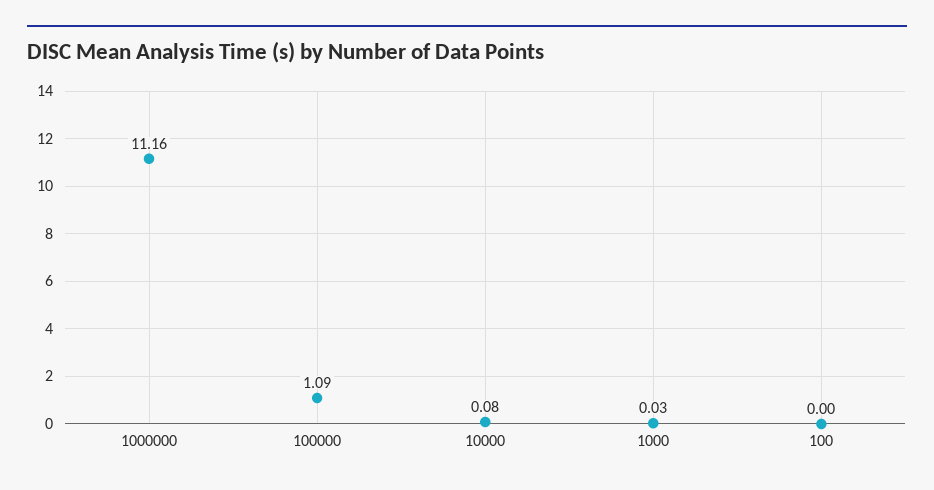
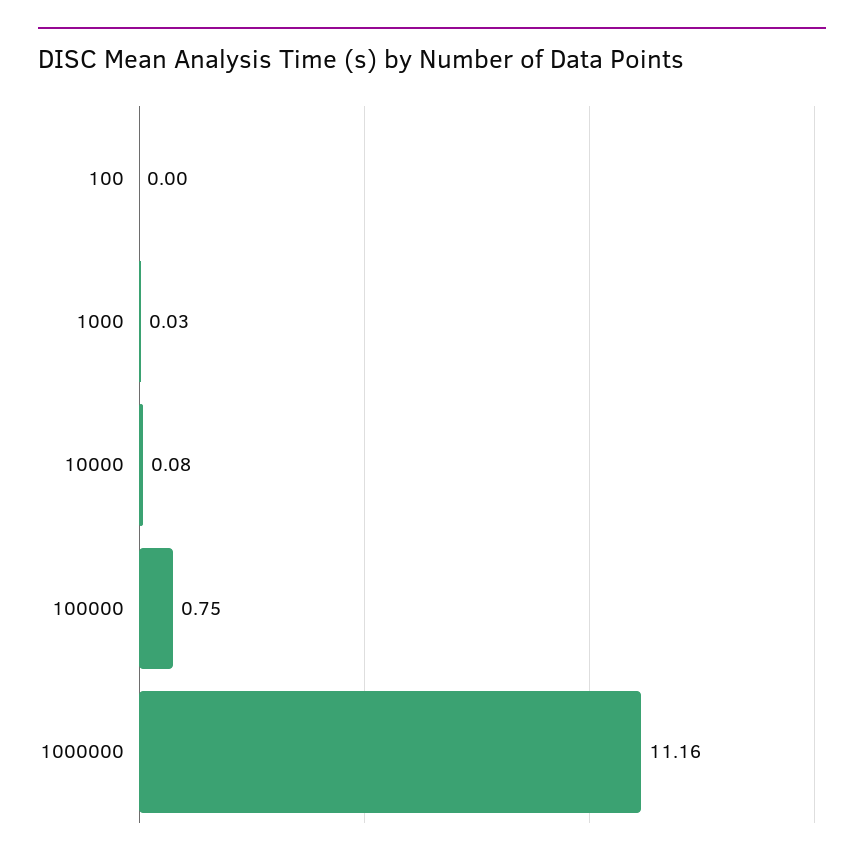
100000: 1.09 -> 0.75

